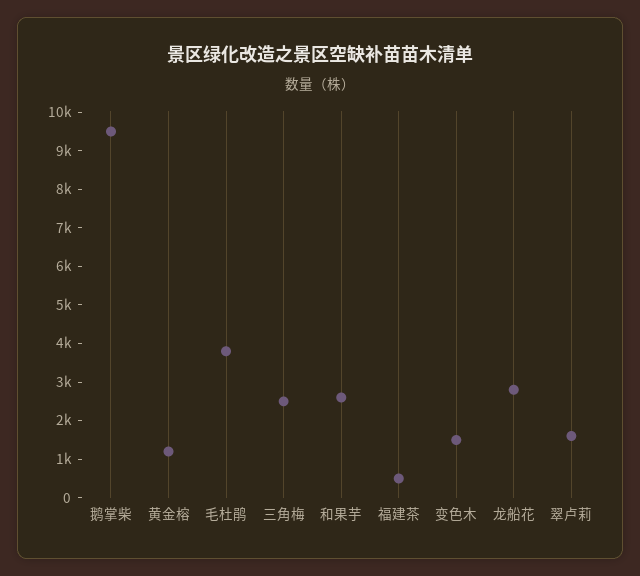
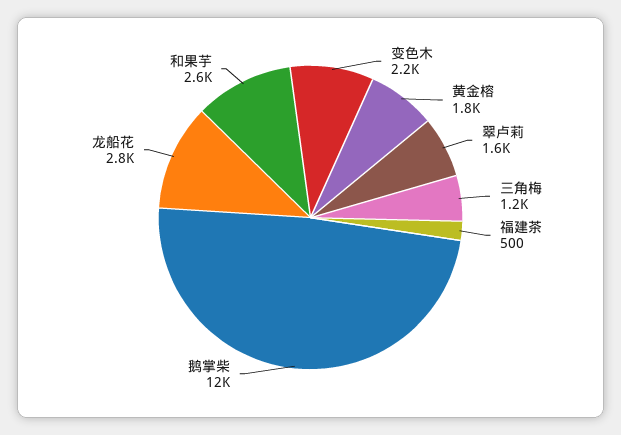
鹅掌柴: 9500 -> 12000
黄金榕: 1250 -> 1800
毛杜鹃: 3750 -> none
三角梅: 2500 -> 1200
变色木: 1500 -> 2200

